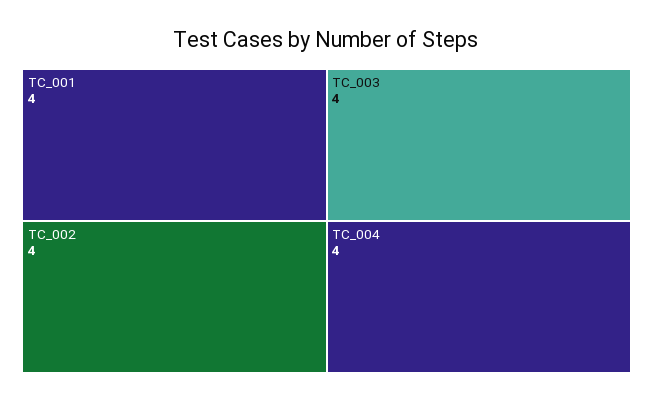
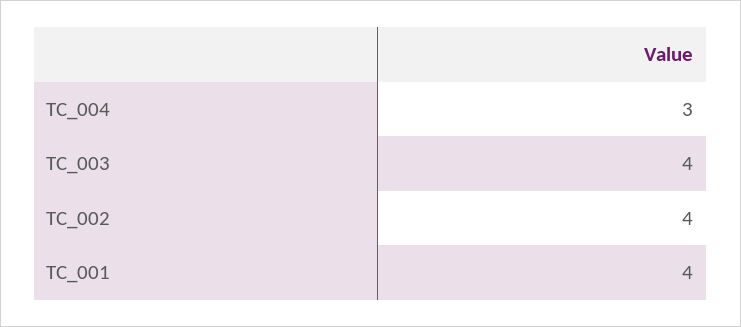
TC_004: 4 -> 3

